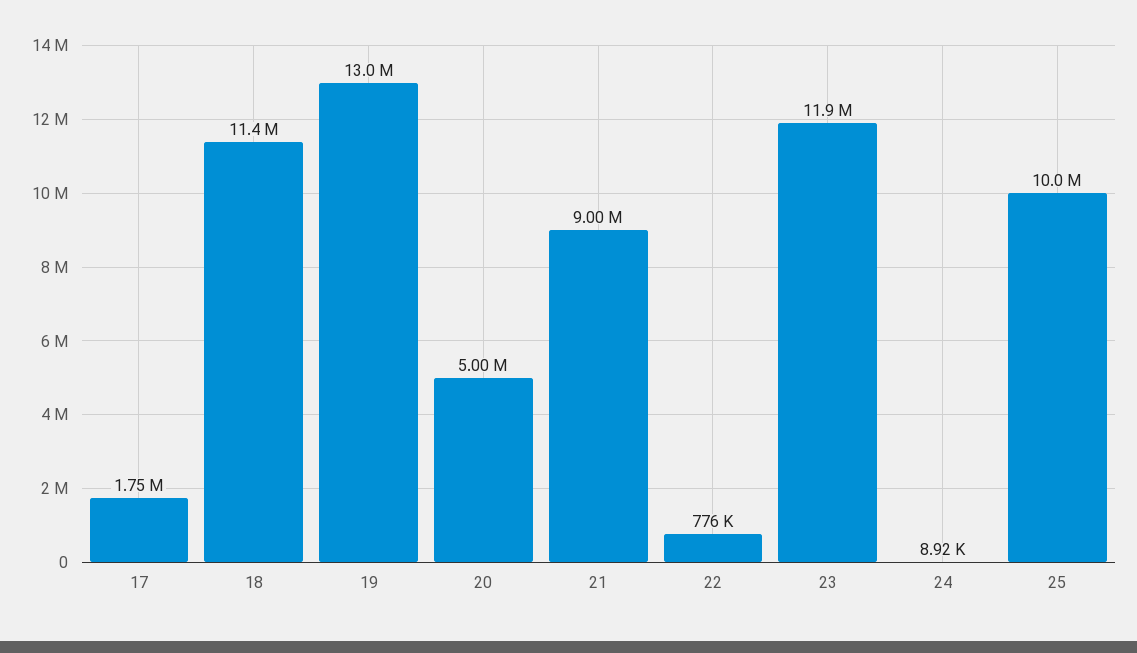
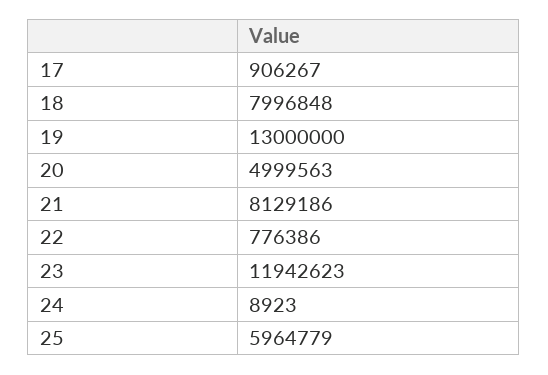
17: 1750000 -> 906267
18: 11400000 -> 7996848
21: 9000000 -> 8129186
25: 10000000 -> 5964779

